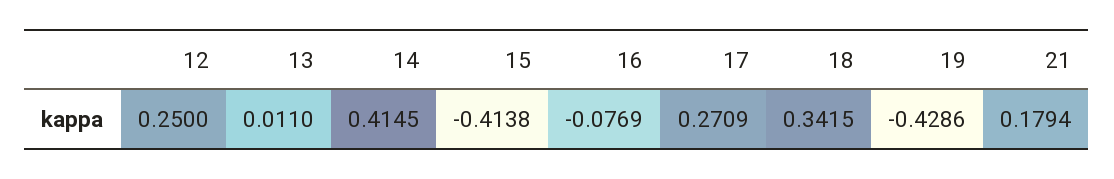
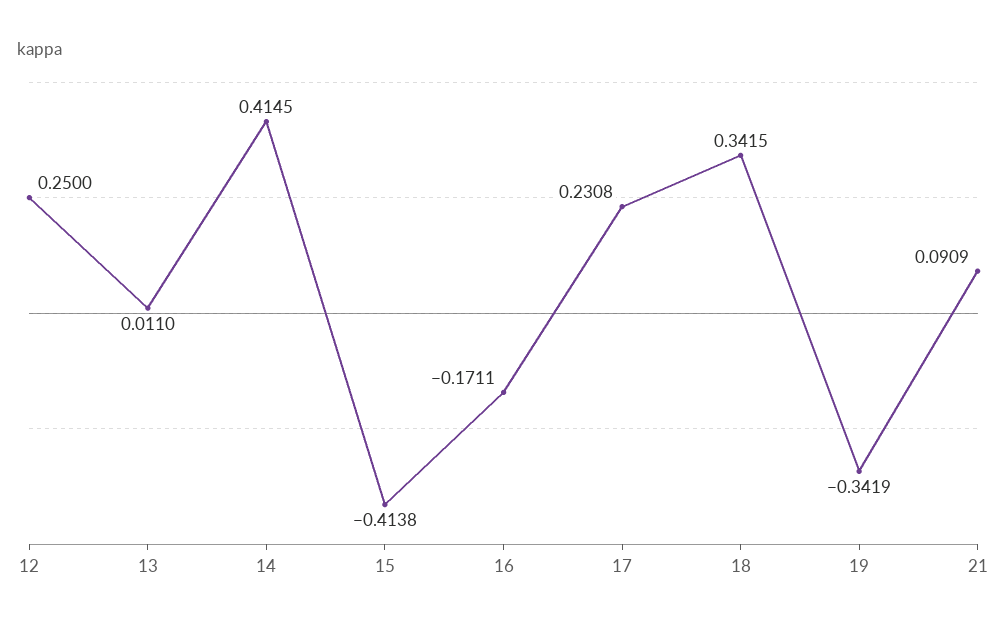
16: -0.0769 -> -0.1711
17: 0.2709 -> 0.2308
19: -0.4286 -> -0.3419
21: 0.1794 -> 0.0909

